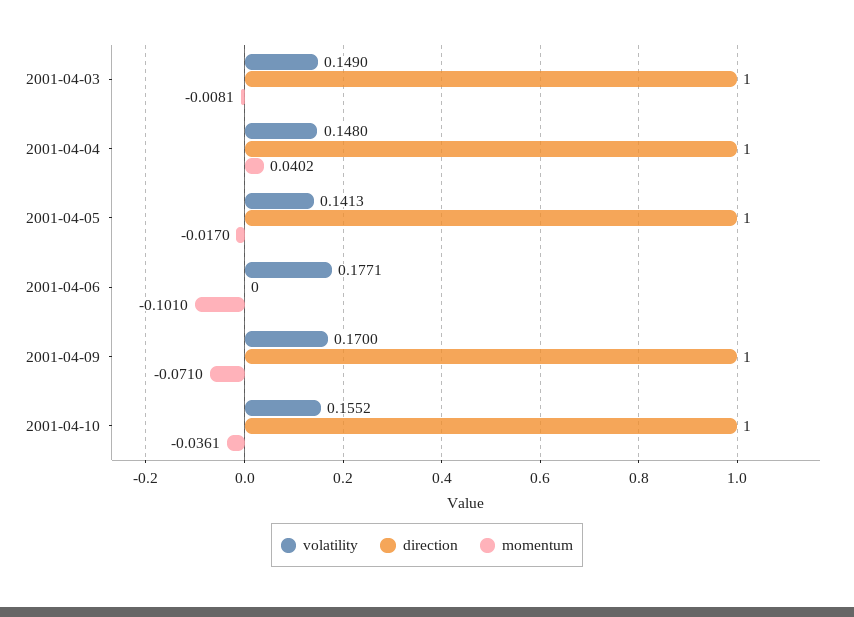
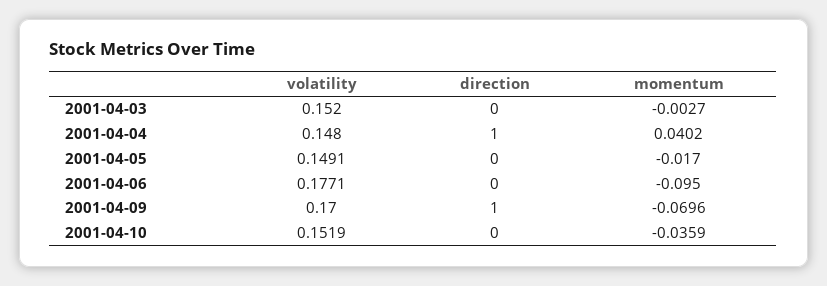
volatility, 2001-04-03: 0.149 -> 0.152
direction, 2001-04-03: 1 -> 0
momentum, 2001-04-03: -0.0081 -> -0.0027
volatility, 2001-04-05: 0.1413 -> 0.1491
direction, 2001-04-05: 1 -> 0
momentum, 2001-04-06: -0.101 -> -0.095
momentum, 2001-04-09: -0.071 -> -0.0696
volatility, 2001-04-10: 0.1552 -> 0.1519
direction, 2001-04-10: 1 -> 0
momentum, 2001-04-10: -0.0361 -> -0.0359

